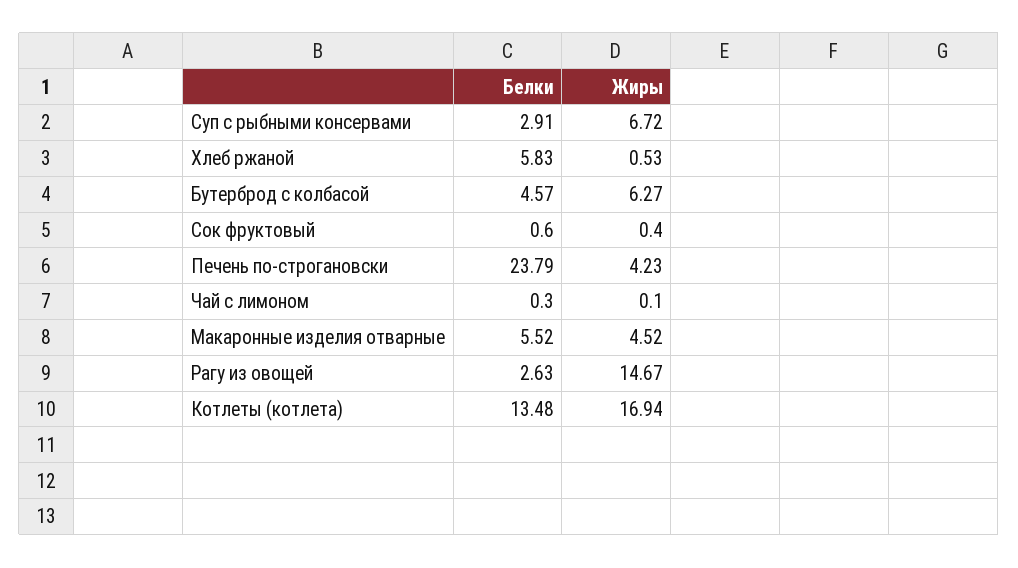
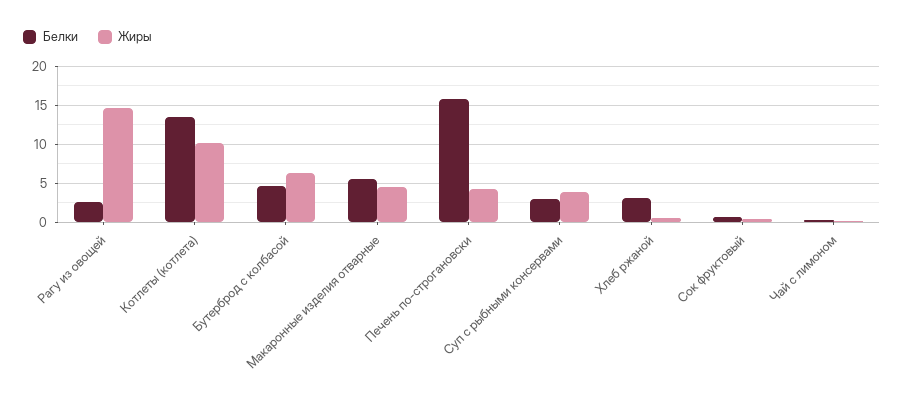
Жиры, Суп с рыбными консервами: 6.72 -> 4
Белки, Хлеб ржаной: 5.83 -> 3
Белки, Печень по-строгановски: 23.79 -> 16
Жиры, Котлеты (котлета): 16.94 -> 10

